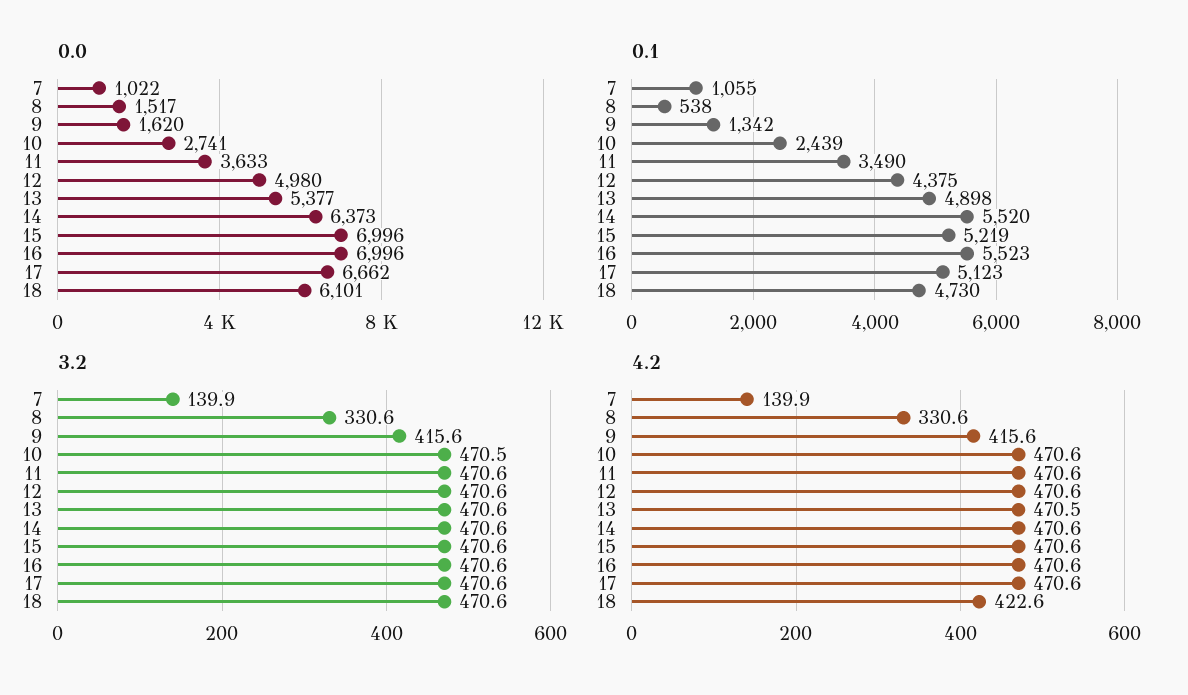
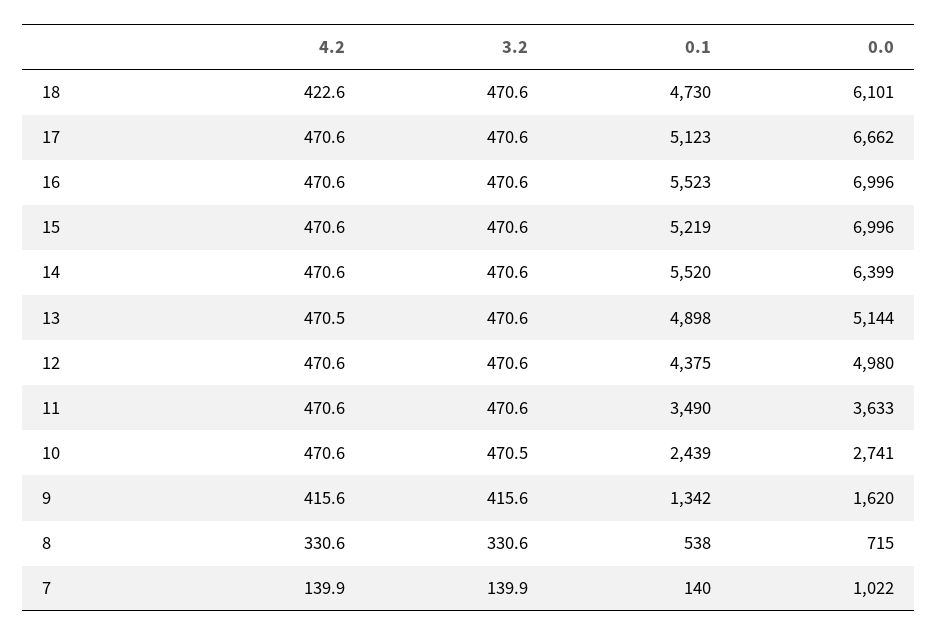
0.0, 8: 1517 -> 715
0.0, 13: 5377 -> 5144
0.0, 14: 6373 -> 6399
0.1, 7: 1055 -> 140

